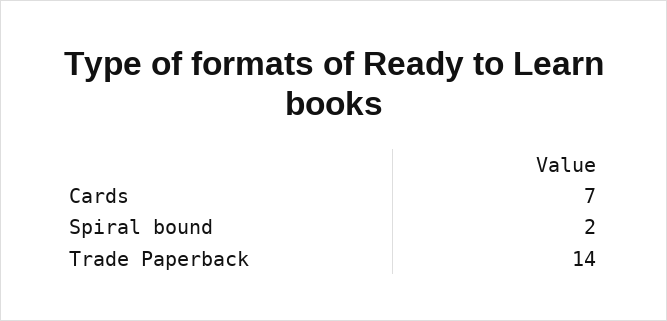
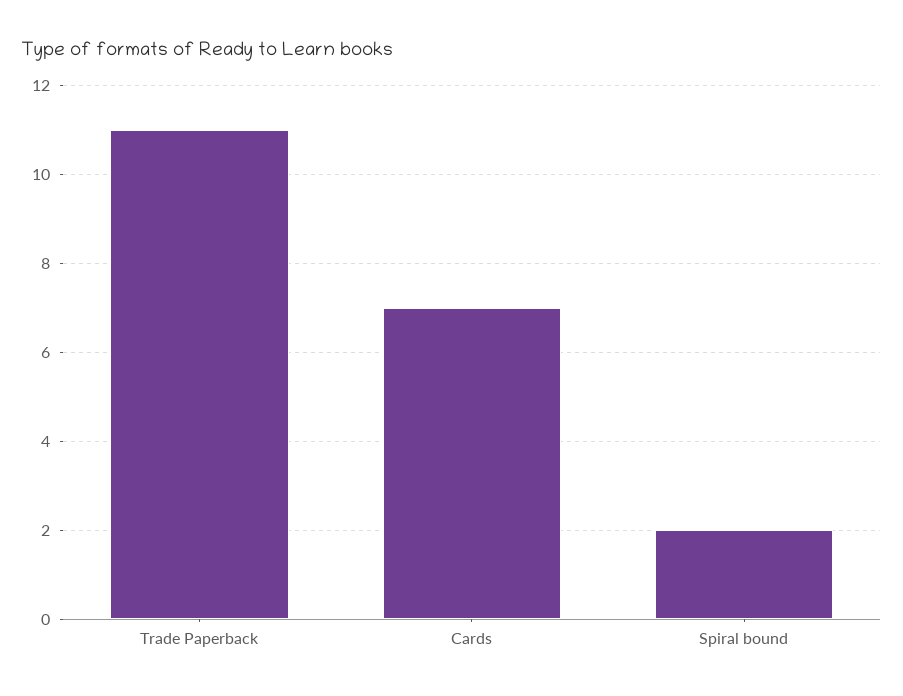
Trade Paperback: 14 -> 11

